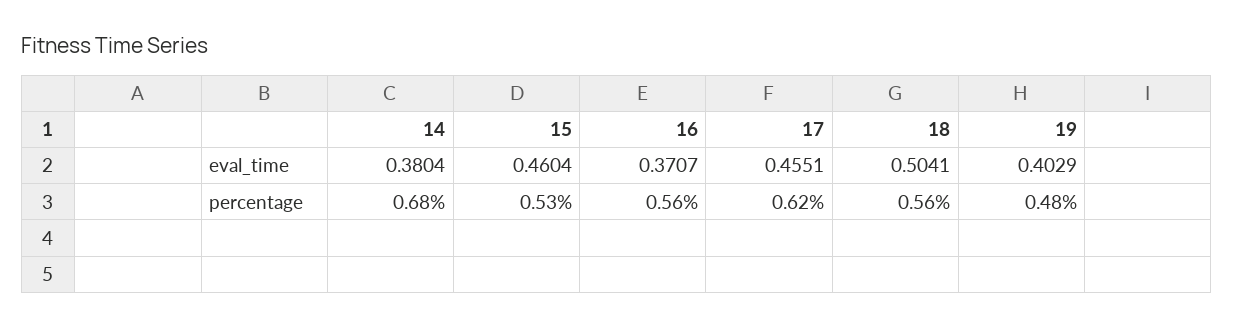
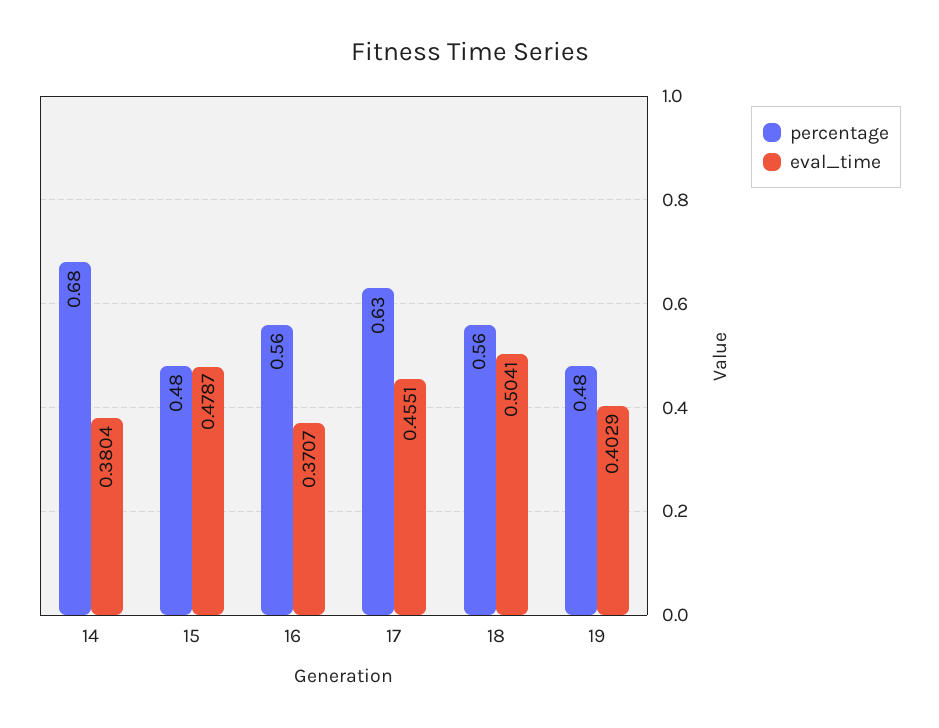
eval_time, 15: 0.4604 -> 0.4787
percentage, 15: 0.53 -> 0.48
percentage, 17: 0.62 -> 0.63

